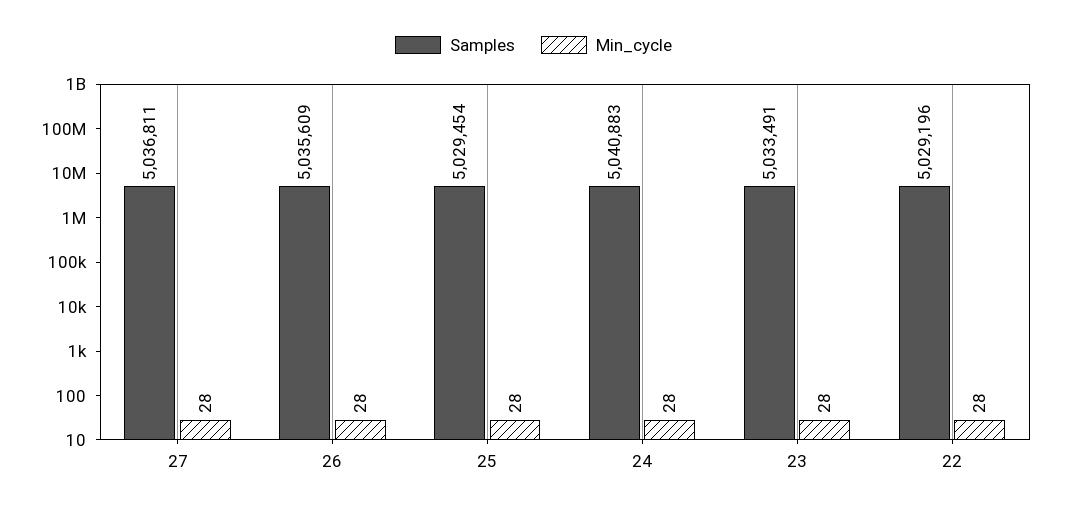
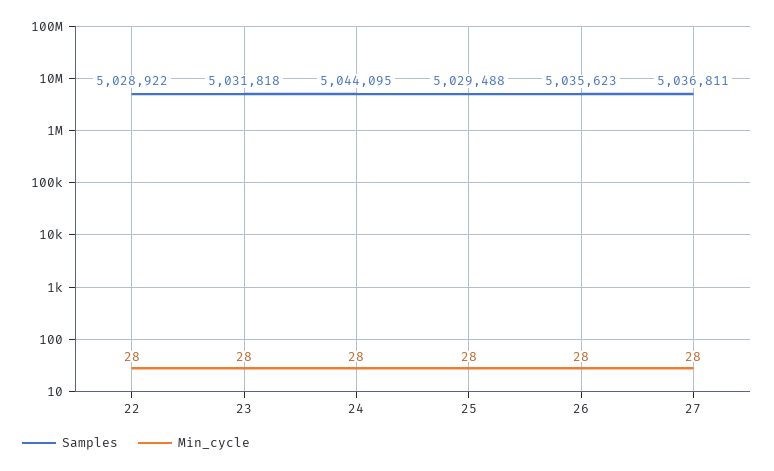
Samples, 26: 5035609 -> 5035623
Samples, 25: 5029454 -> 5029488
Samples, 24: 5040883 -> 5044095
Samples, 23: 5033491 -> 5031818
Samples, 22: 5029196 -> 5028922

